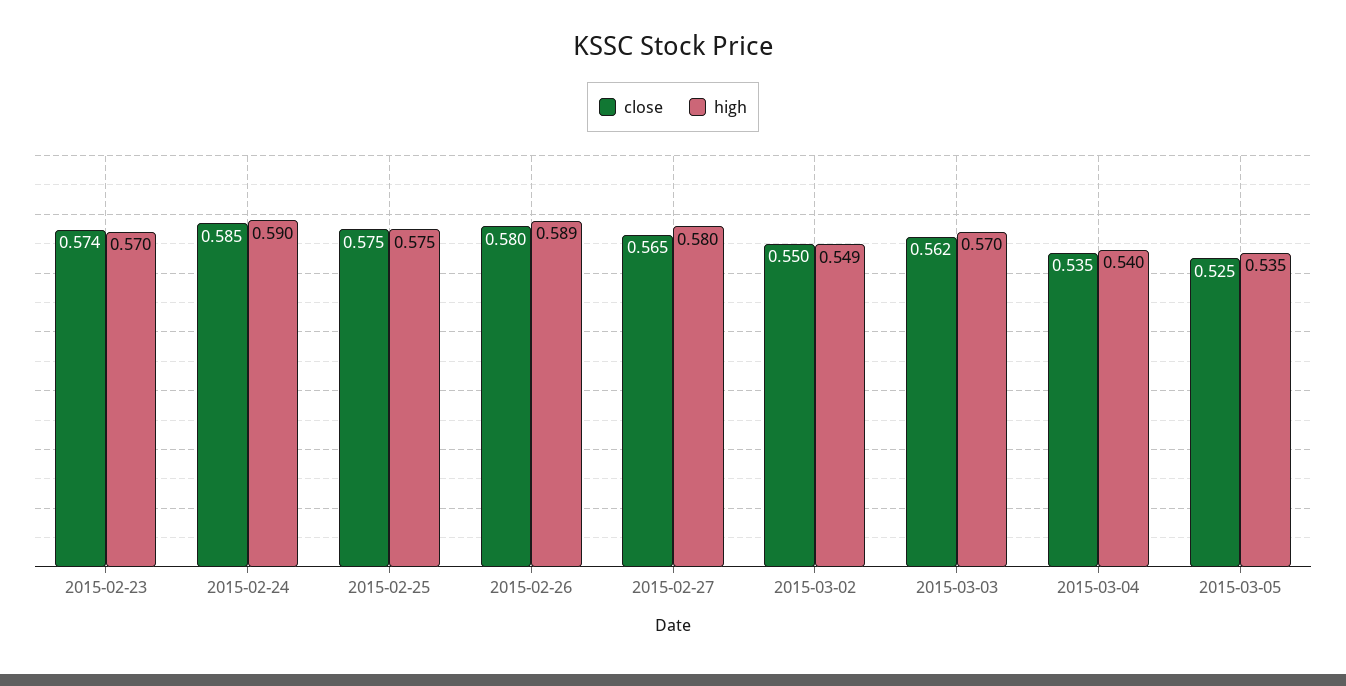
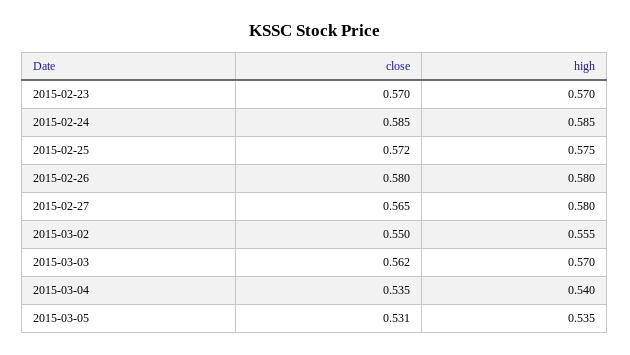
close, 2015-02-23: 0.574 -> 0.57
high, 2015-02-24: 0.59 -> 0.585
close, 2015-02-25: 0.575 -> 0.572
high, 2015-02-26: 0.589 -> 0.58
high, 2015-03-02: 0.549 -> 0.555
close, 2015-03-05: 0.525 -> 0.531

